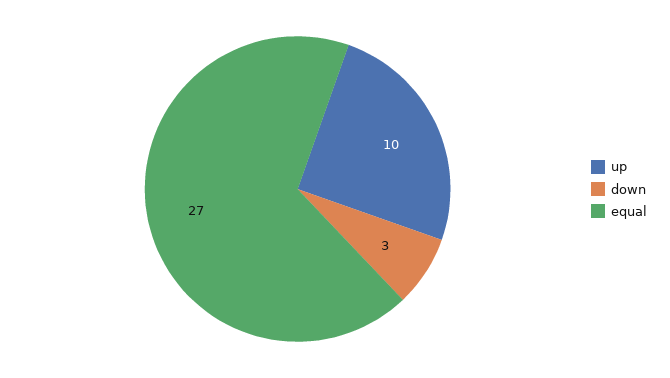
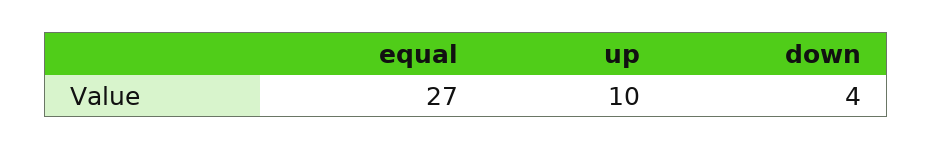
down: 3 -> 4

